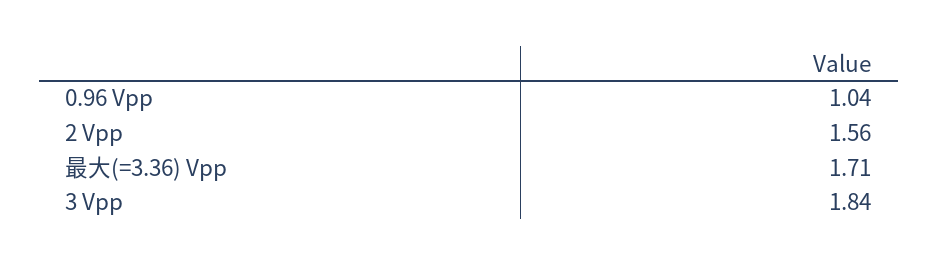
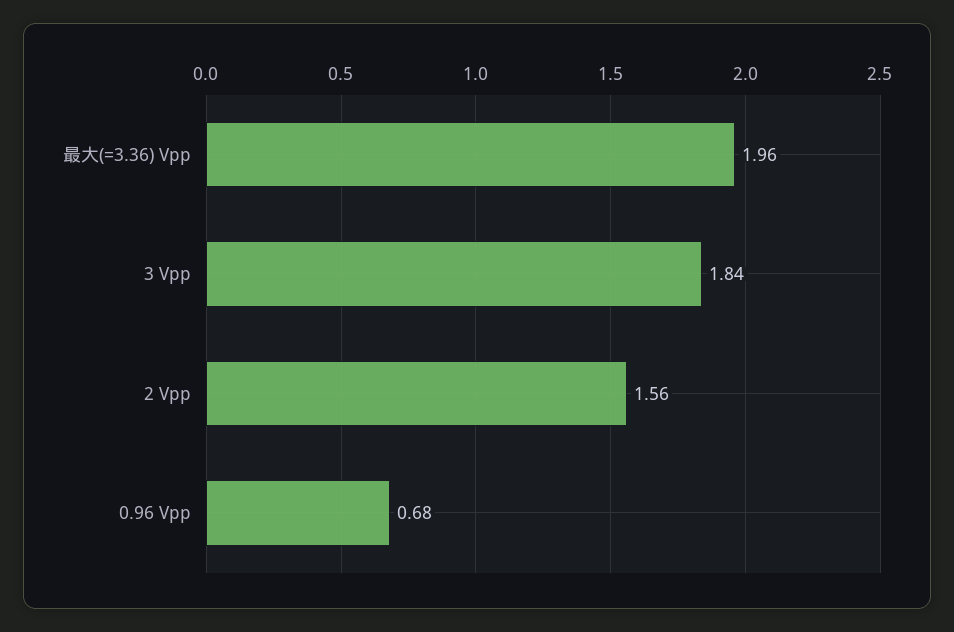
0.96 Vpp: 1.04 -> 0.68
最大(=3.36) Vpp: 1.71 -> 1.96

